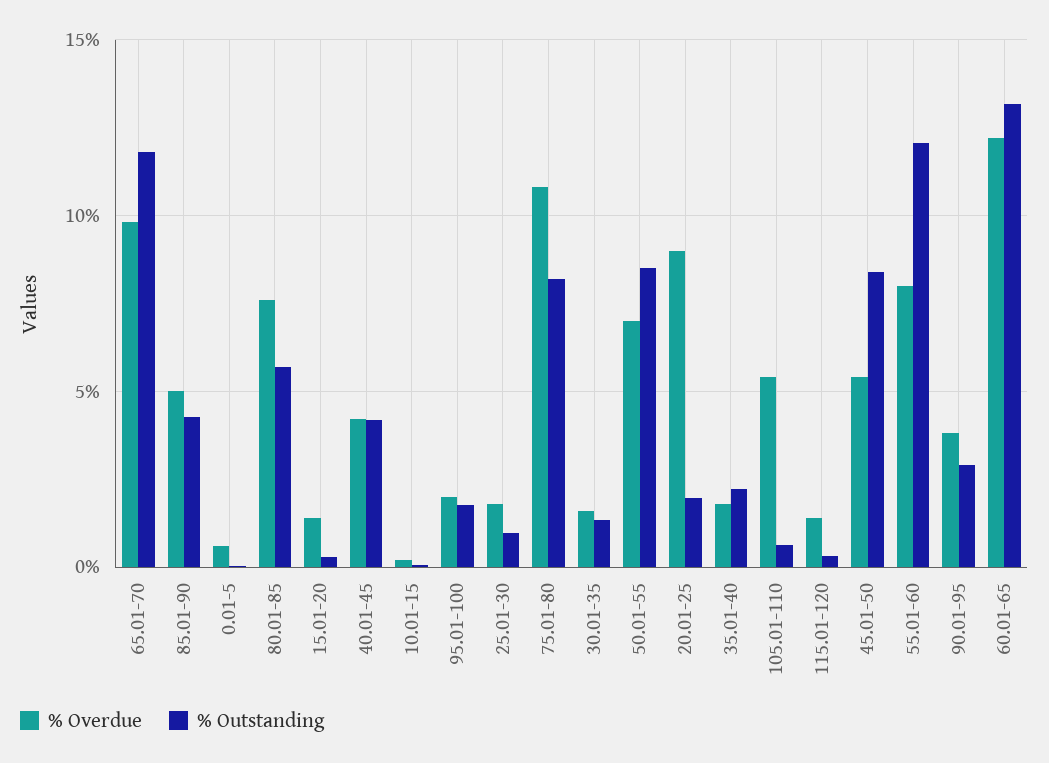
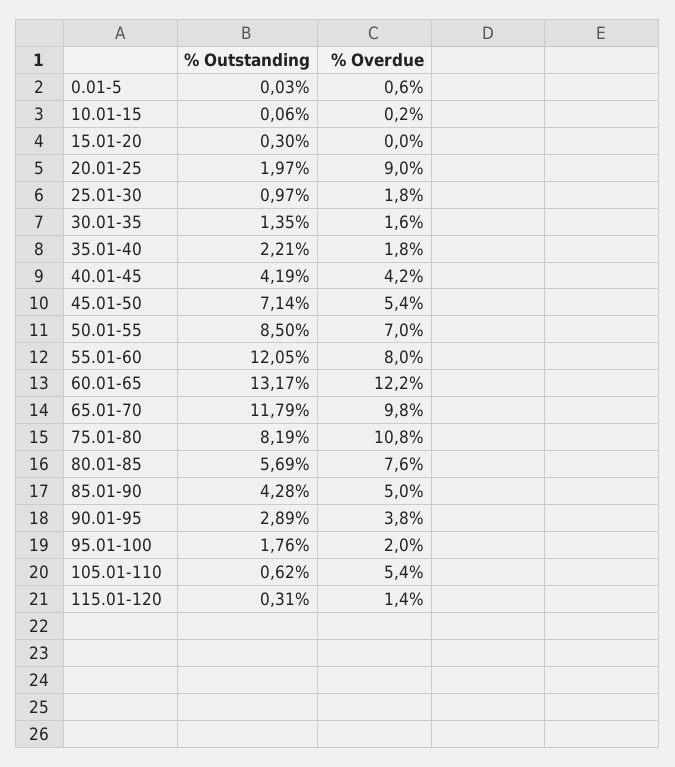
% Overdue, 15.01-20: 1.5 -> 0
% Outstanding, 45.01-50: 8.5 -> 7.14

